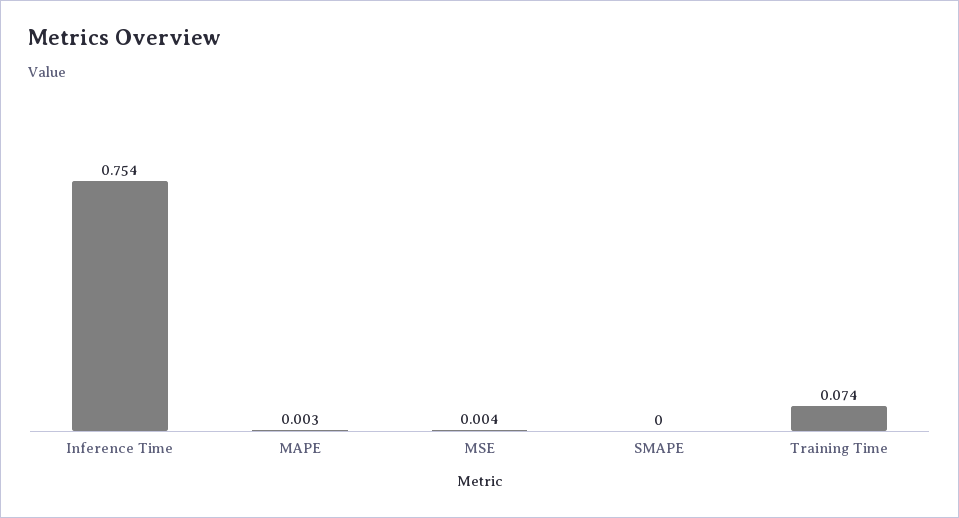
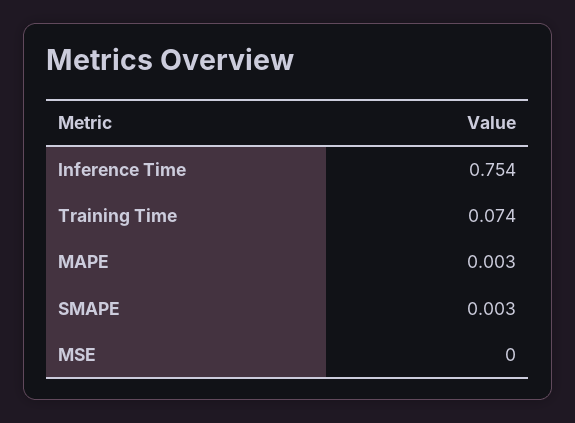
MSE: 0.004 -> 0
SMAPE: 0 -> 0.003

